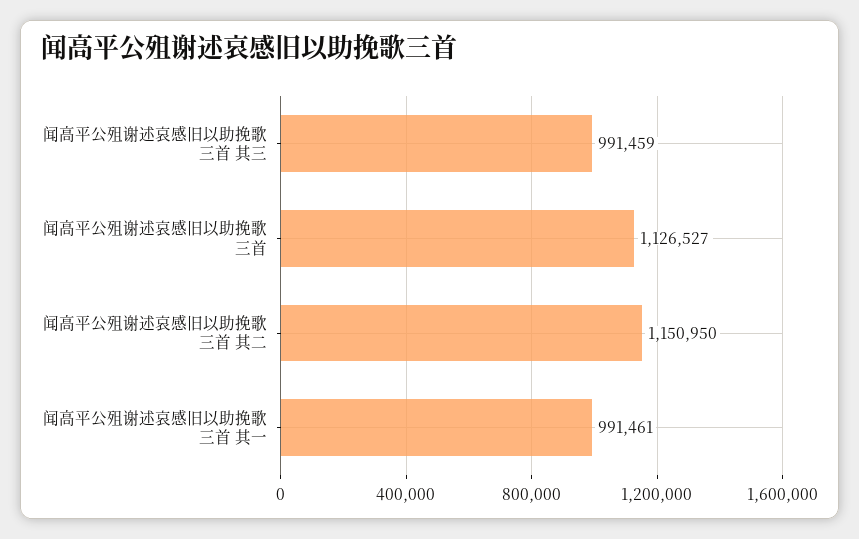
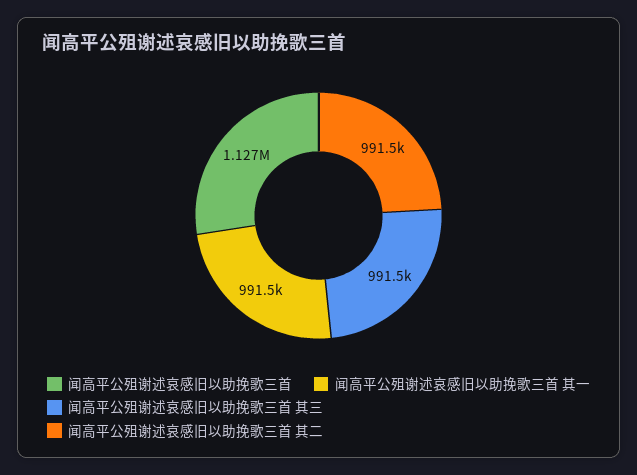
闻高平公殂谢述哀感旧以助挽歌三首 其二: 1150950 -> 991500

